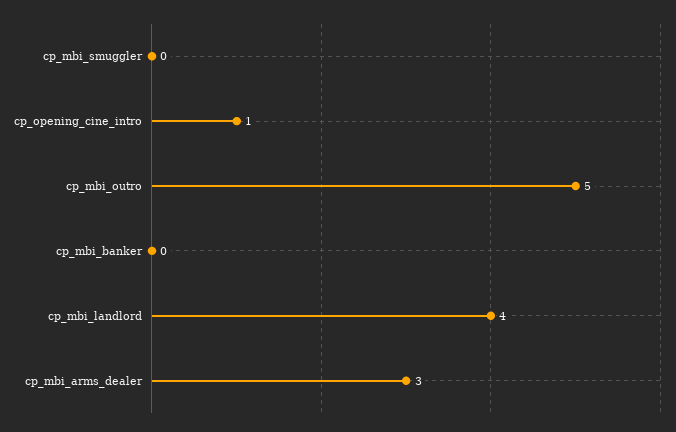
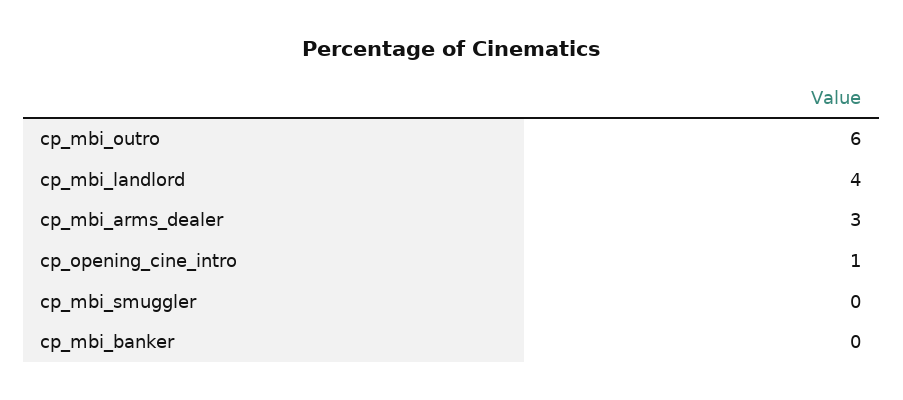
cp_mbi_outro: 5 -> 6

